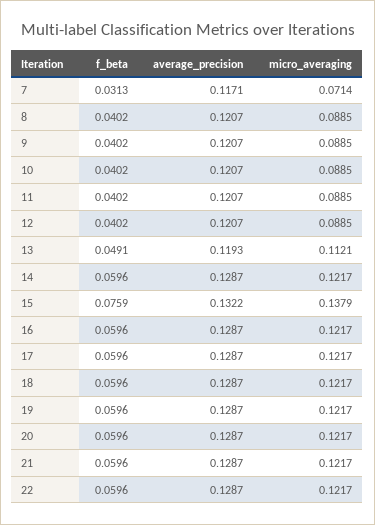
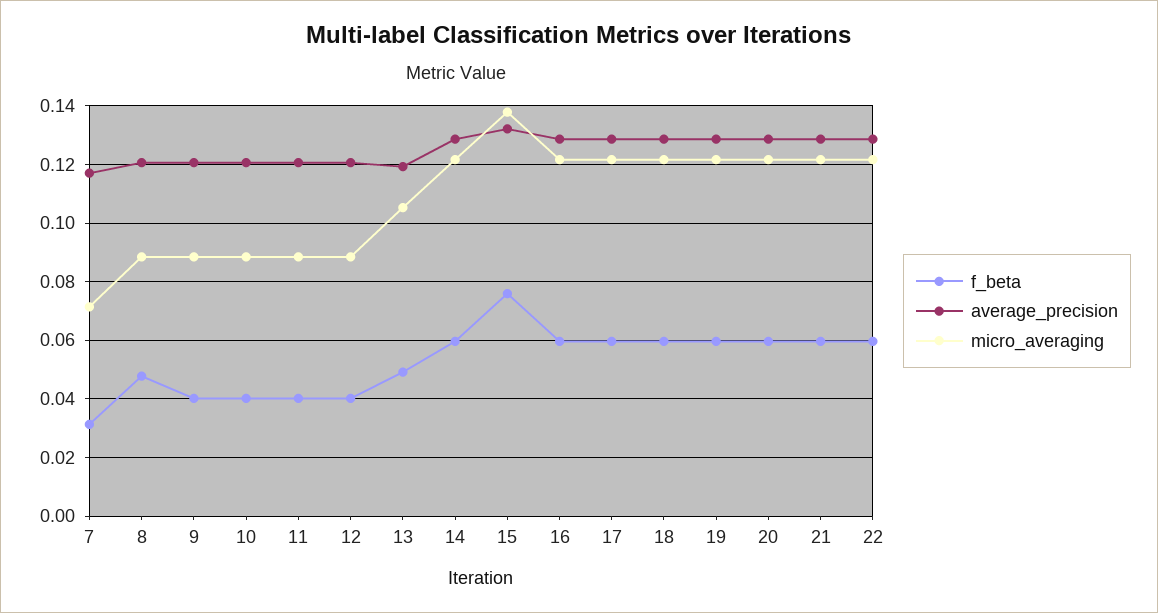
f_beta, 8: 0.0402 -> 0.0475
micro_averaging, 13: 0.1121 -> 0.105

